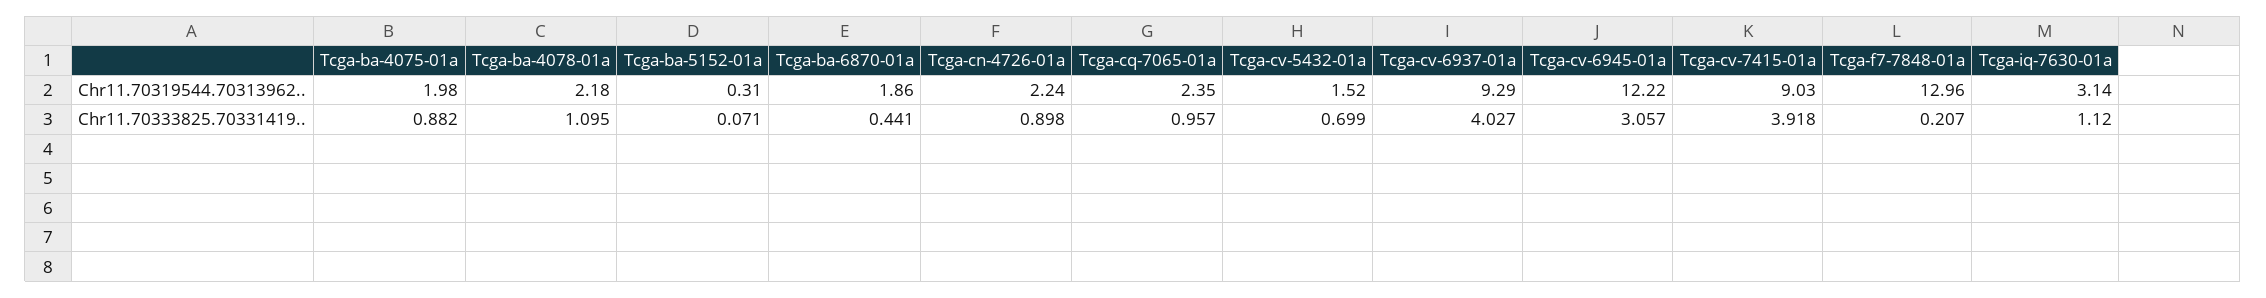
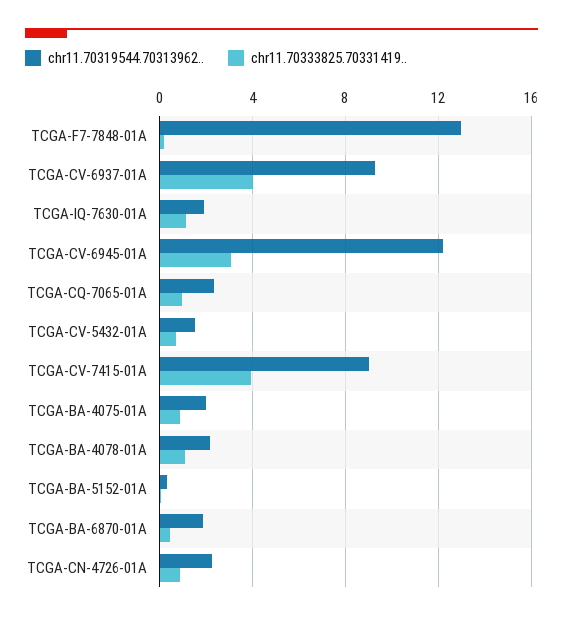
Chr11.70319544.70313962.., Tcga-iq-7630-01a: 3.14 -> 2

